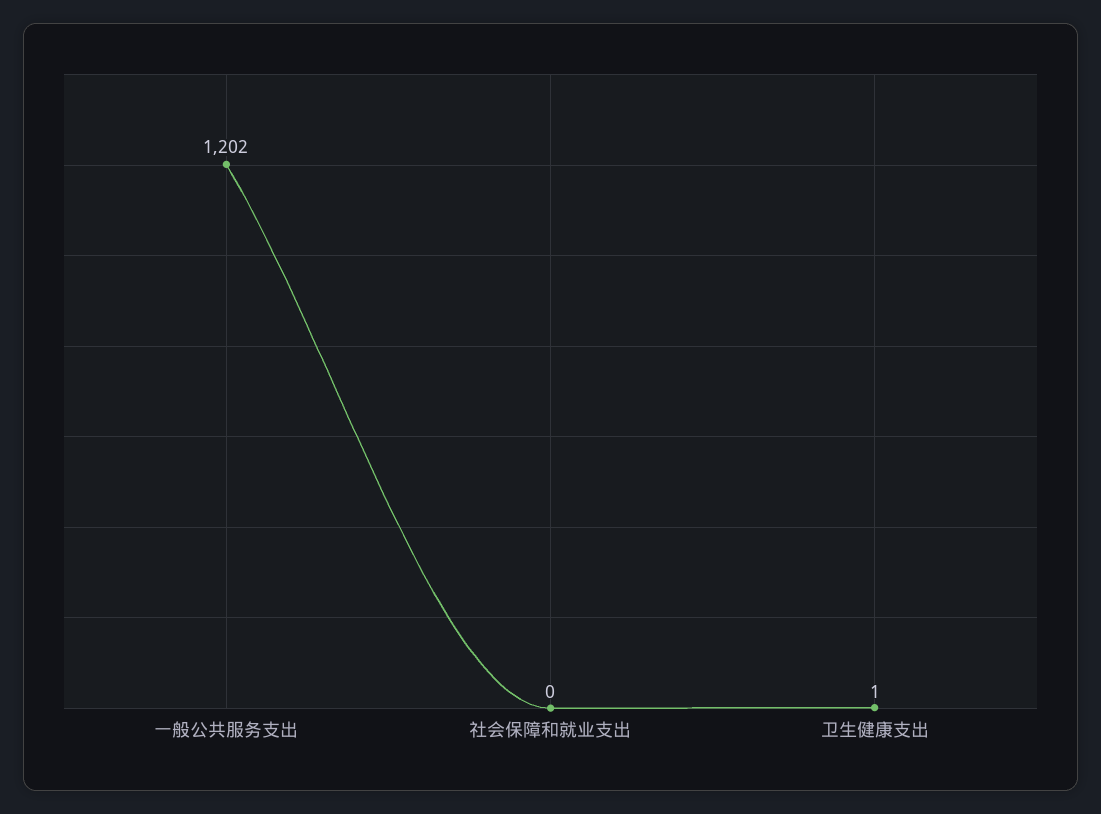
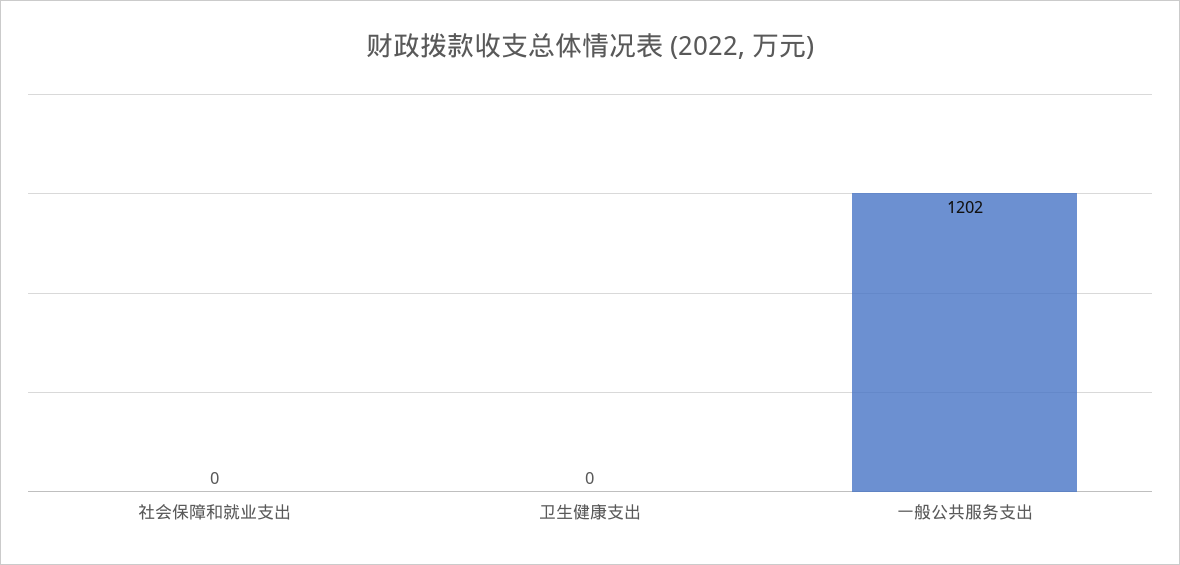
卫生健康支出: 1 -> 0

